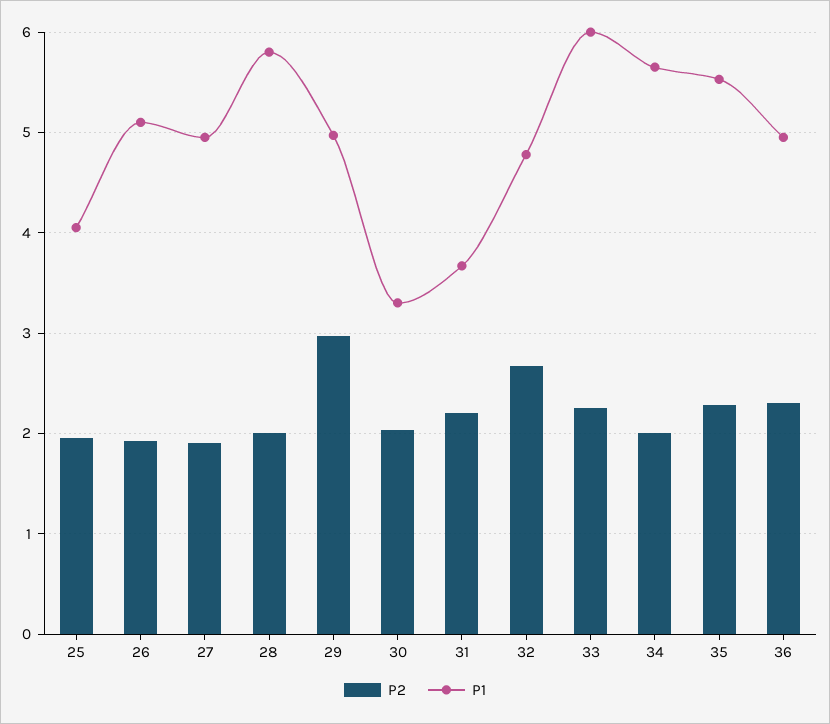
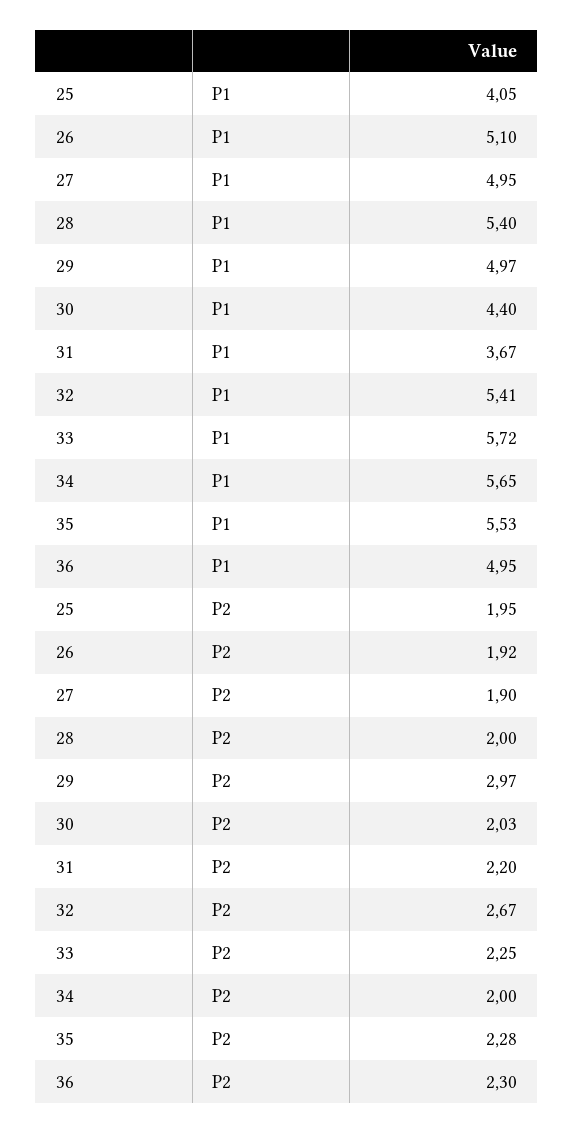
P1, 28: 5.8 -> 5.4
P1, 30: 3.3 -> 4.4
P1, 32: 4.8 -> 5.41
P1, 33: 6 -> 5.72

